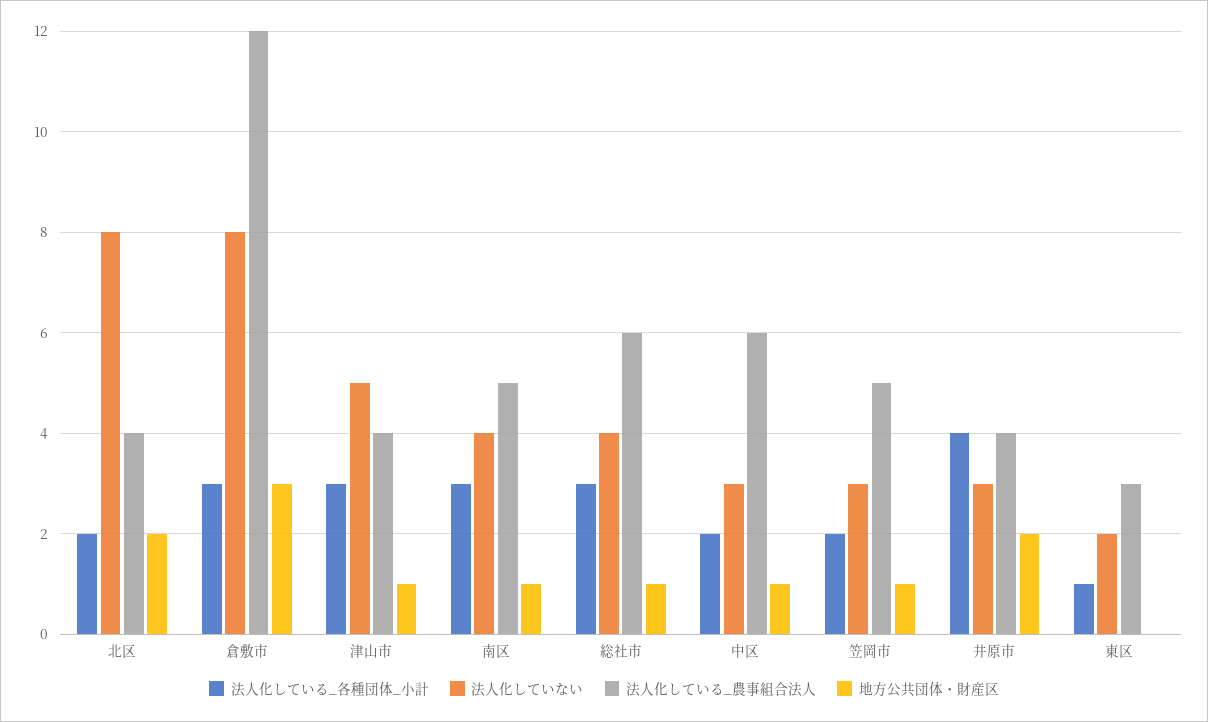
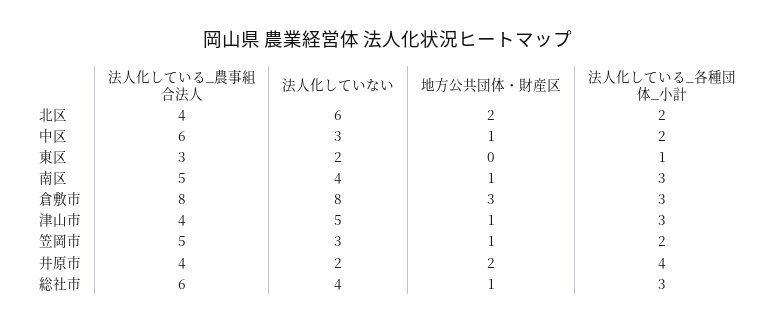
法人化していない, 北区: 8 -> 6
法人化している_農事組合法人, 倉敷市: 12 -> 8
法人化していない, 井原市: 3 -> 2

